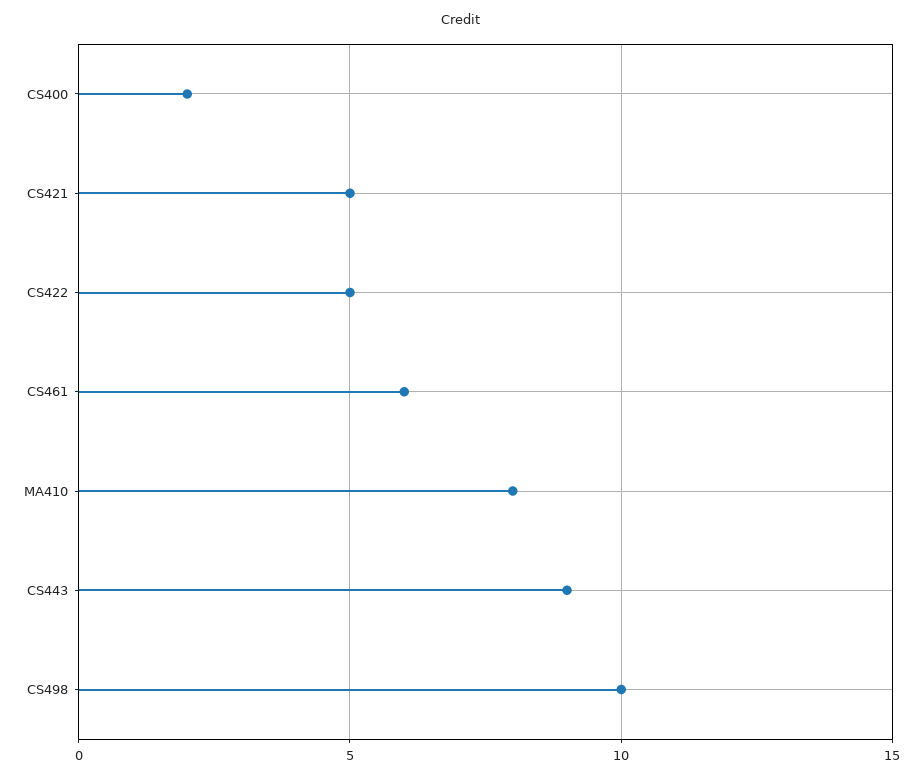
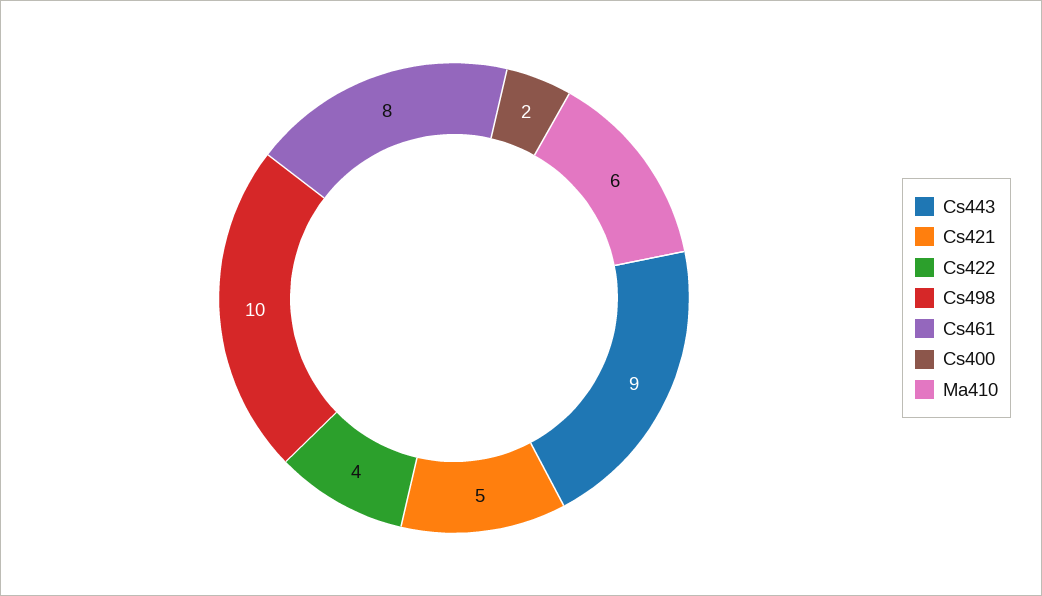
CS422: 5 -> 4
CS461: 6 -> 8
MA410: 8 -> 6

